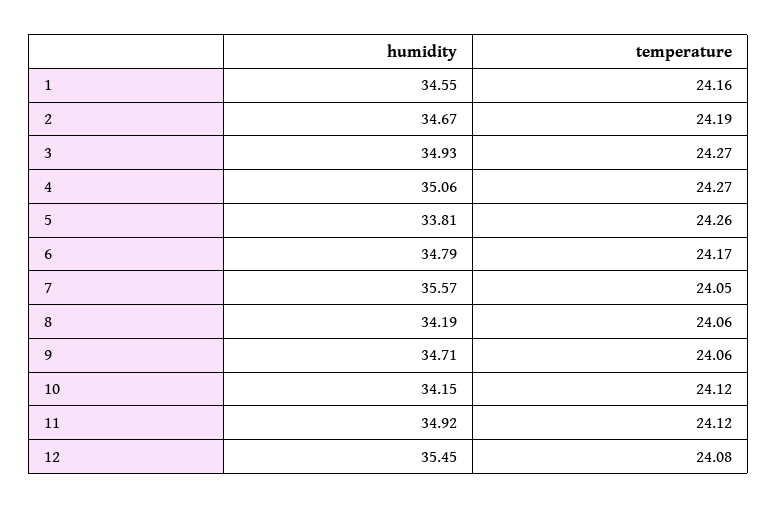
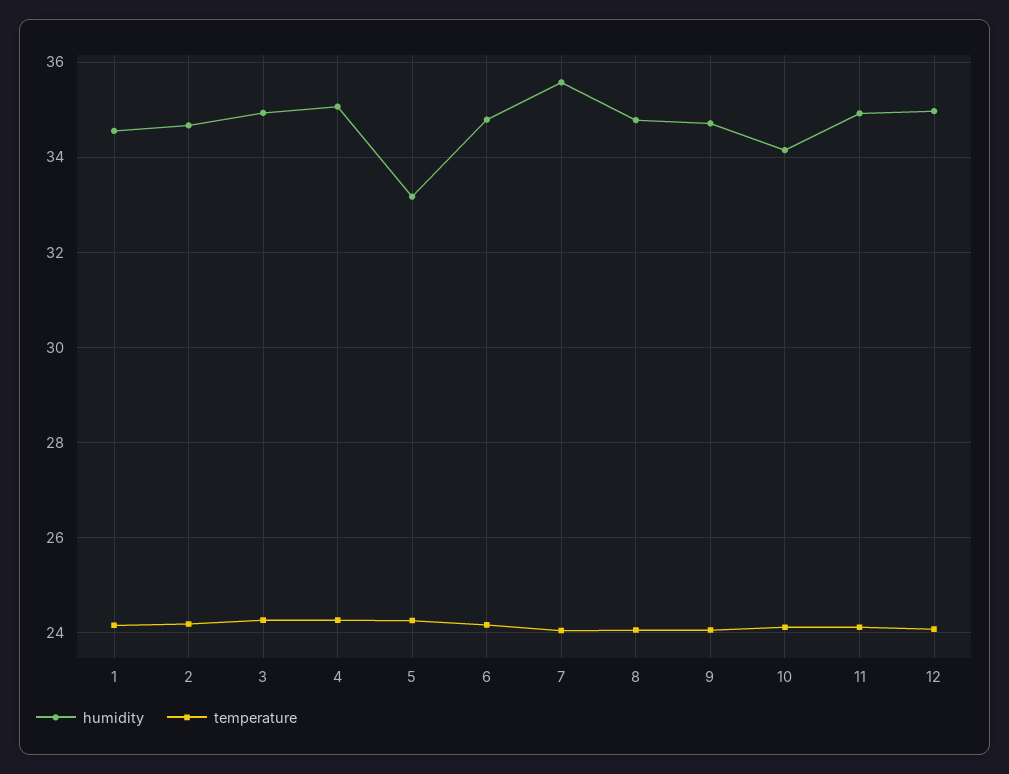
humidity, 5: 33.81 -> 33.2
humidity, 8: 34.19 -> 34.8
humidity, 12: 35.45 -> 35

